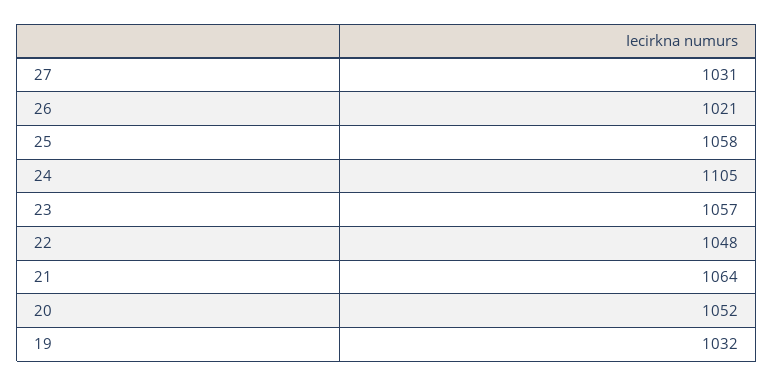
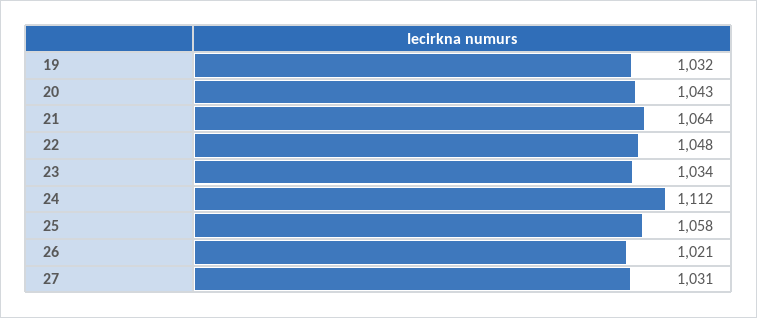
24: 1105 -> 1112
23: 1057 -> 1034
20: 1052 -> 1043

